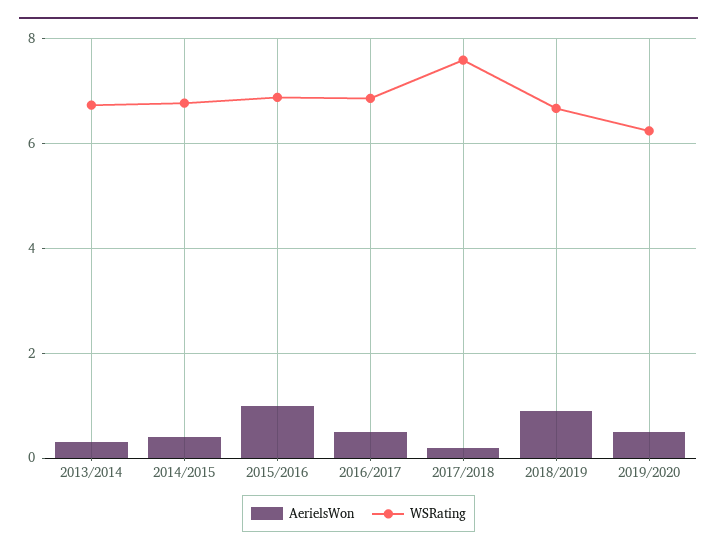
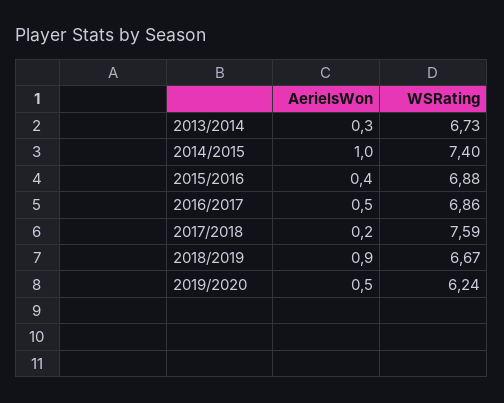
AerielsWon, 2014/2015: 0.4 -> 1
WSRating, 2014/2015: 6.8 -> 7.4
AerielsWon, 2015/2016: 1 -> 0.4

